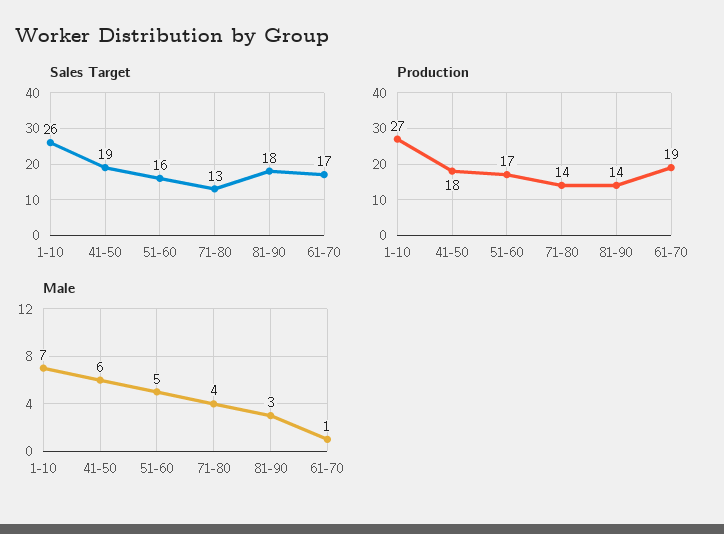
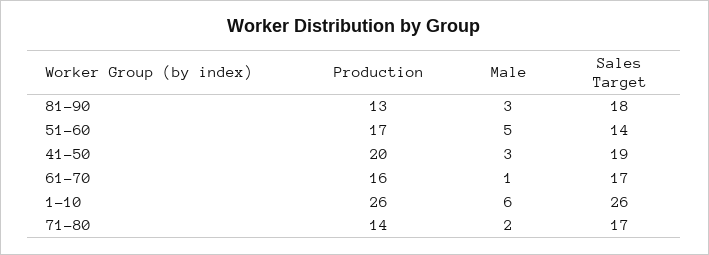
Sales Target, 51-60: 16 -> 14
Sales Target, 71-80: 13 -> 17
Production, 1-10: 27 -> 26
Production, 41-50: 18 -> 20
Production, 81-90: 14 -> 13
Production, 61-70: 19 -> 16
Male, 1-10: 7 -> 6
Male, 41-50: 6 -> 3
Male, 71-80: 4 -> 2

